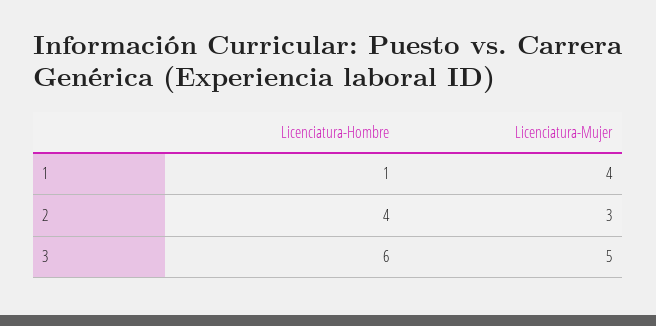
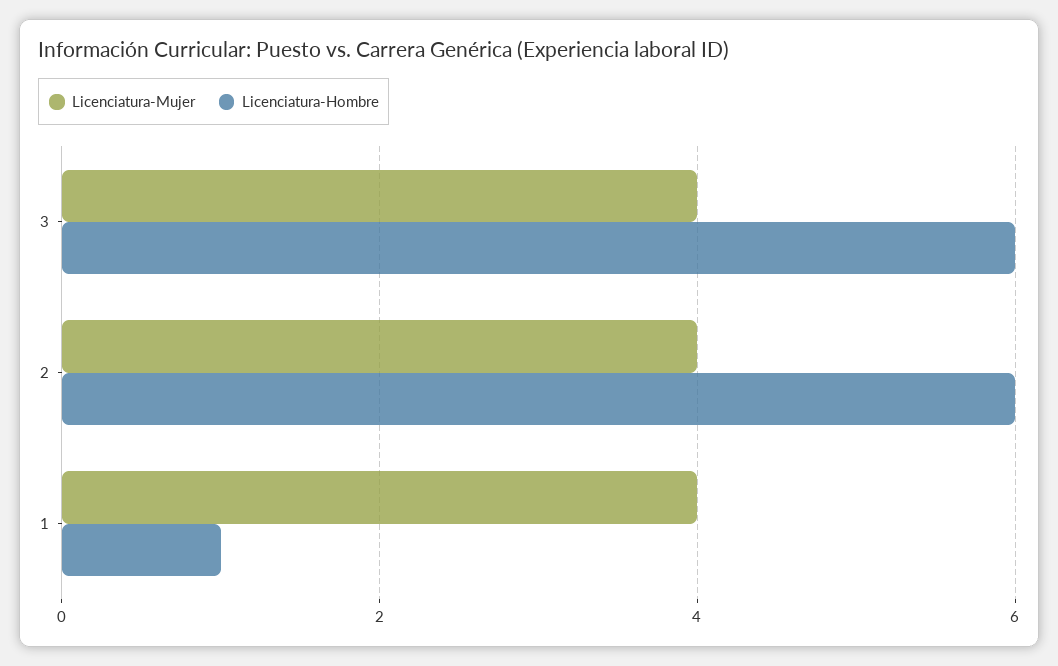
Licenciatura-Hombre, 2: 4 -> 6
Licenciatura-Mujer, 2: 3 -> 4
Licenciatura-Mujer, 3: 5 -> 4

